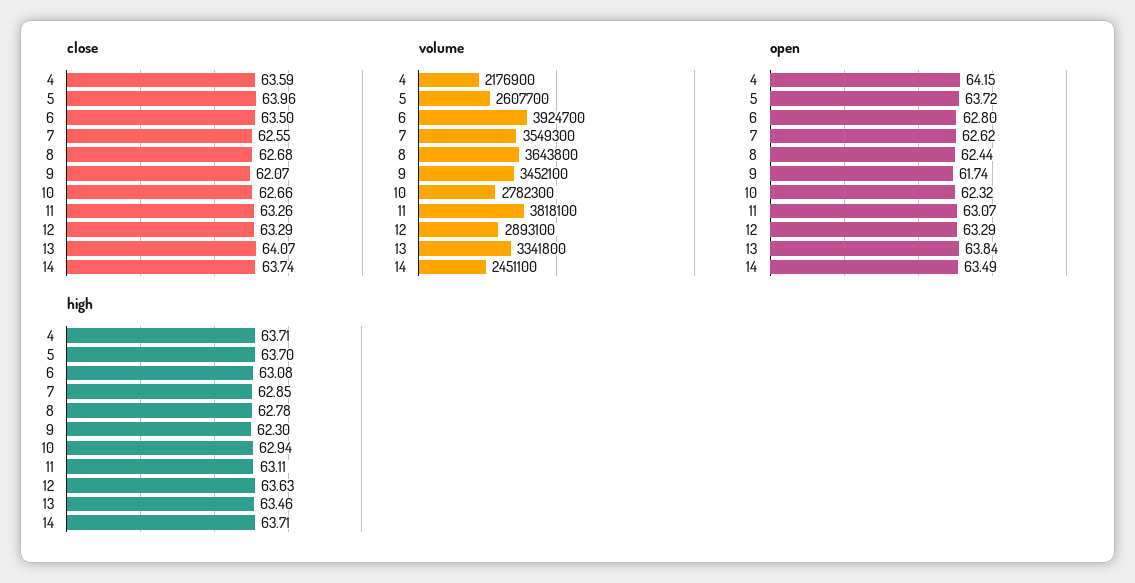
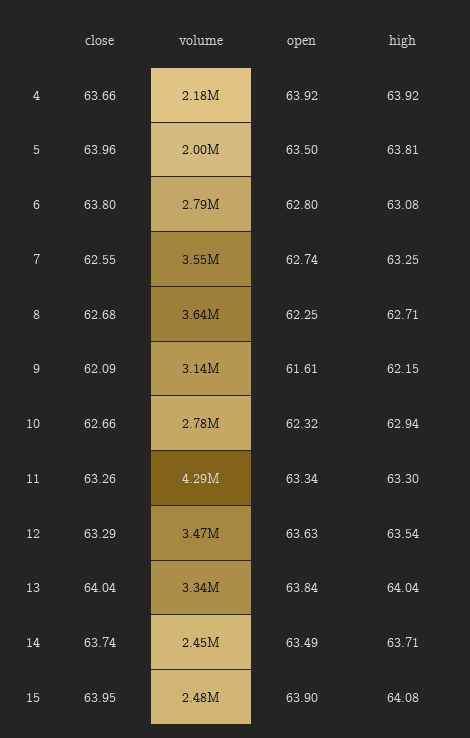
close, 4: 63.59 -> 63.66
close, 6: 63.5 -> 63.8
close, 9: 62.07 -> 62.09
close, 13: 64.07 -> 64.04
volume, 5: 2607700 -> 2000000
volume, 6: 3924700 -> 2790000
volume, 9: 3452100 -> 3140000
volume, 11: 3818100 -> 4290000
volume, 12: 2893100 -> 3470000
open, 4: 64.15 -> 63.92
open, 5: 63.72 -> 63.5
open, 7: 62.62 -> 62.74
open, 8: 62.44 -> 62.25
open, 9: 61.74 -> 61.61
open, 11: 63.07 -> 63.34
open, 12: 63.29 -> 63.63
high, 4: 63.71 -> 63.92
high, 5: 63.7 -> 63.81
high, 7: 62.85 -> 63.25
high, 8: 62.78 -> 62.71
high, 9: 62.3 -> 62.15
high, 11: 63.11 -> 63.3
high, 12: 63.63 -> 63.54
high, 13: 63.46 -> 64.04
close, 15: none -> 63.95
volume, 15: none -> 2480000
open, 15: none -> 63.9
high, 15: none -> 64.08

